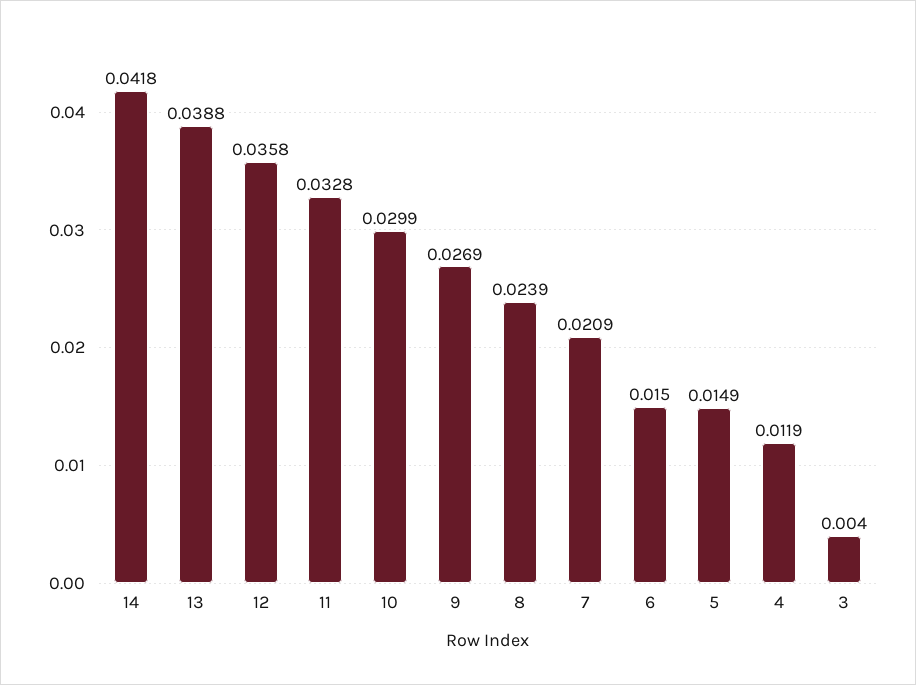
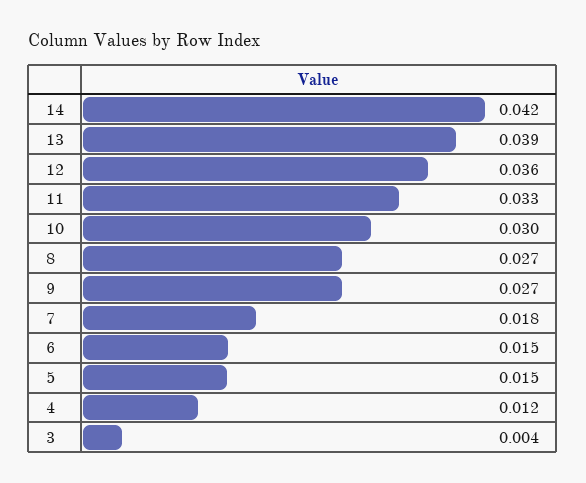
8: 0.0239 -> 0.027
7: 0.0209 -> 0.018

